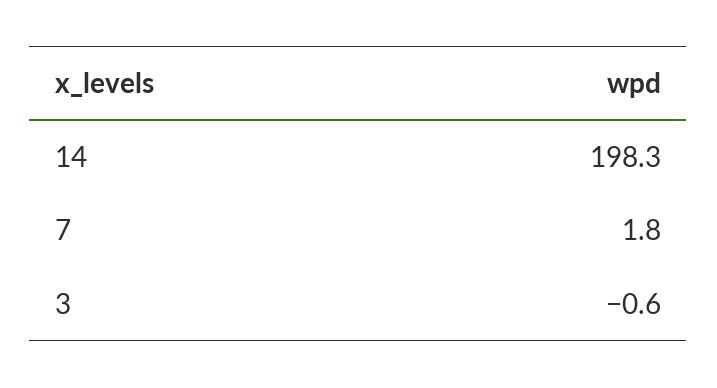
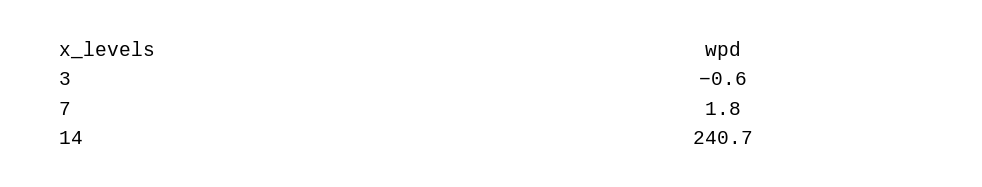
14: 198.3 -> 240.7

